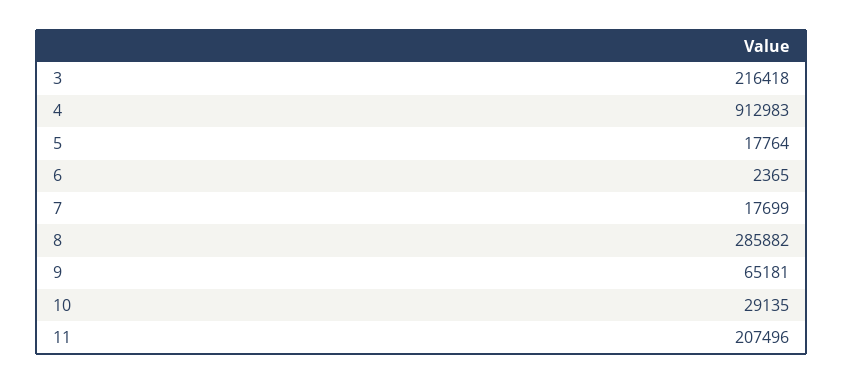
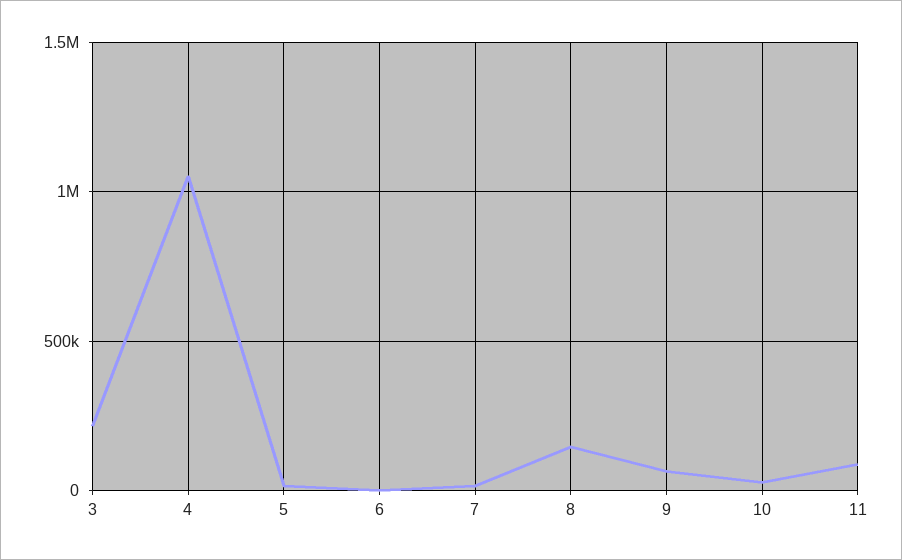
4: 912983 -> 1050000
8: 285882 -> 150000
11: 207496 -> 100000

